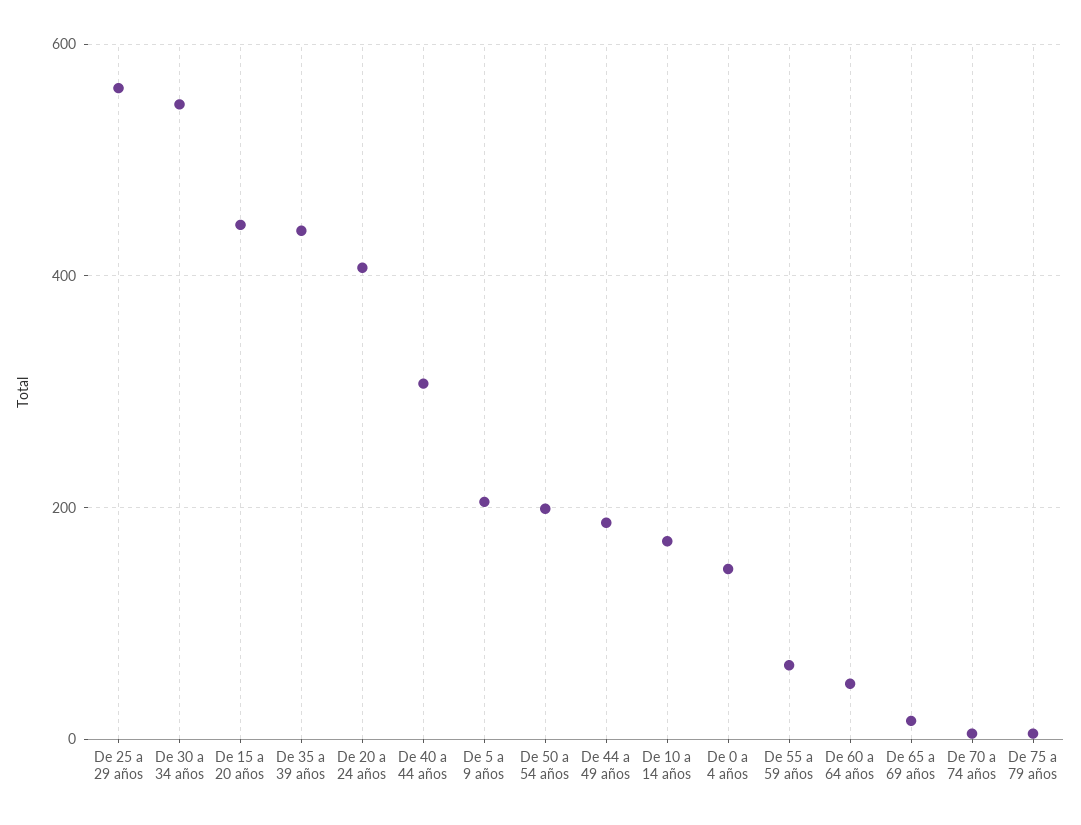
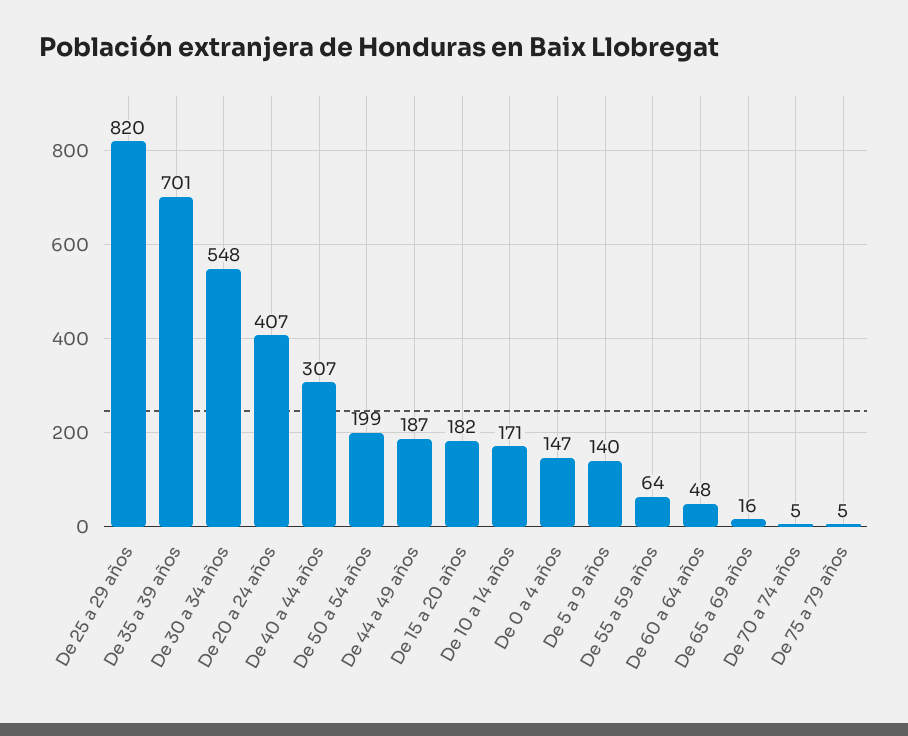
De 25 a 29 años: 560 -> 820
De 15 a 20 años: 440 -> 182
De 35 a 39 años: 440 -> 701
De 5 a 9 años: 200 -> 140

